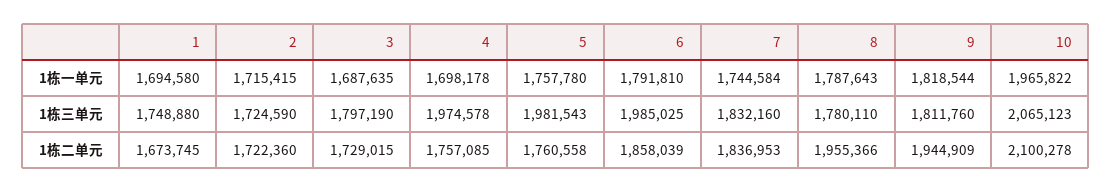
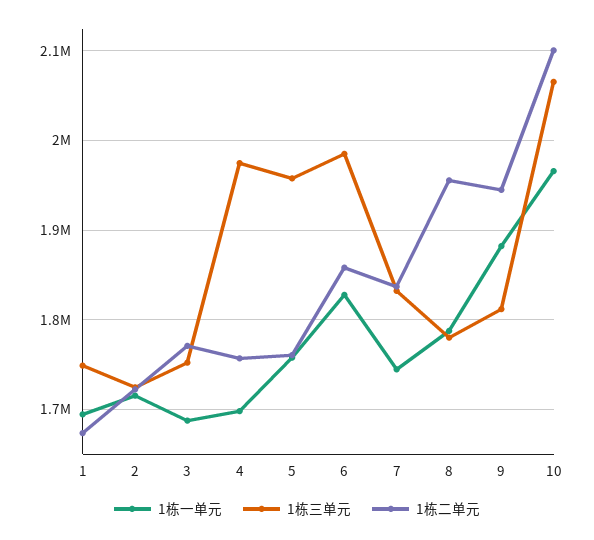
1栋一单元, 6: 1791810 -> 1830000
1栋一单元, 9: 1818544 -> 1880000
1栋三单元, 3: 1797190 -> 1750000
1栋三单元, 5: 1981543 -> 1960000
1栋二单元, 3: 1729015 -> 1770000

